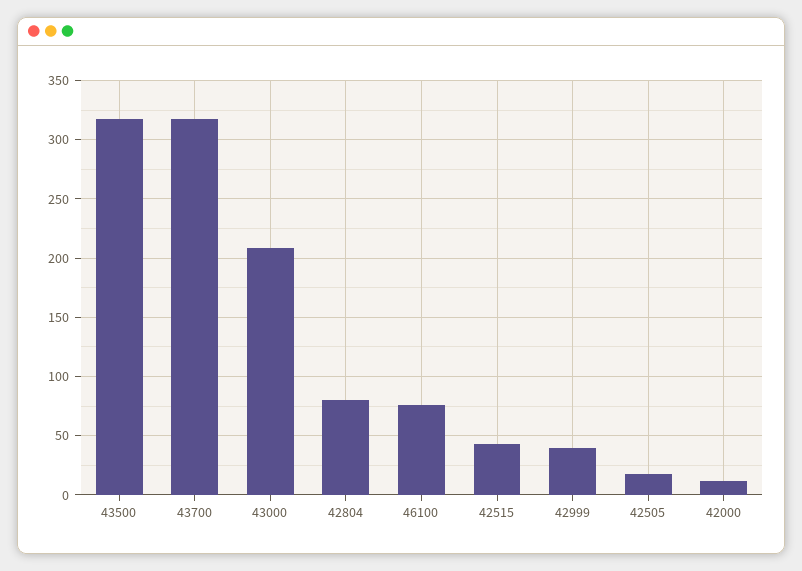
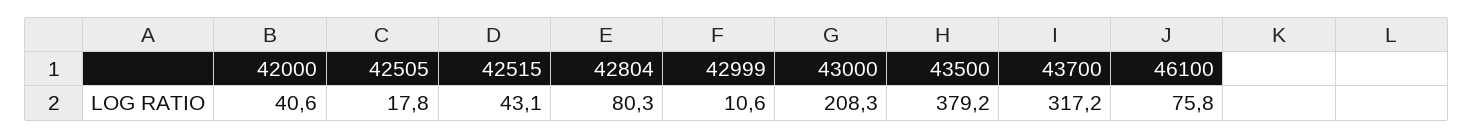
43500: 320 -> 379.2
42999: 40 -> 10.6
42000: 10 -> 40.6

